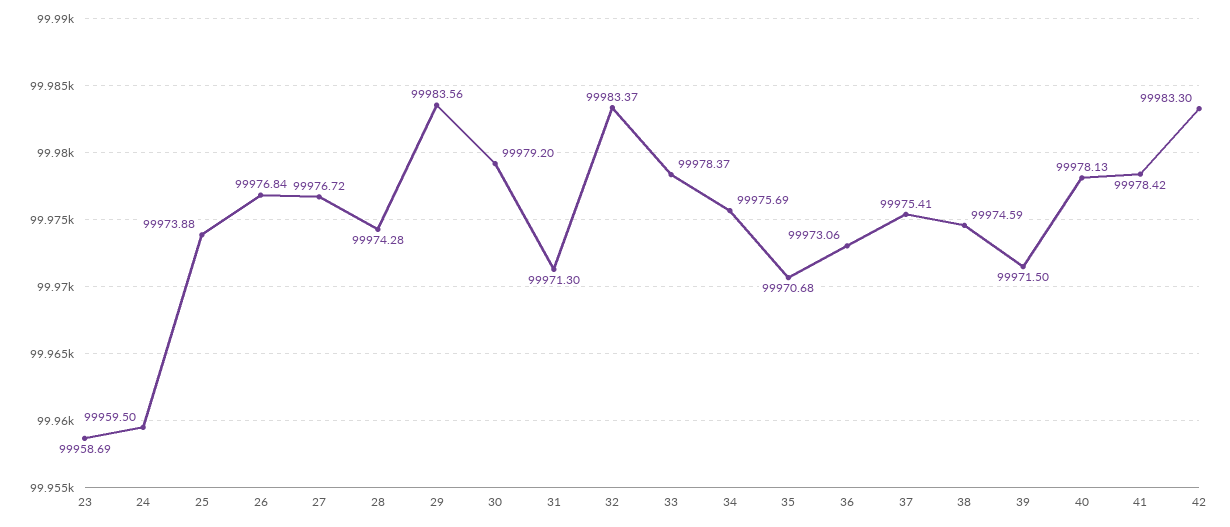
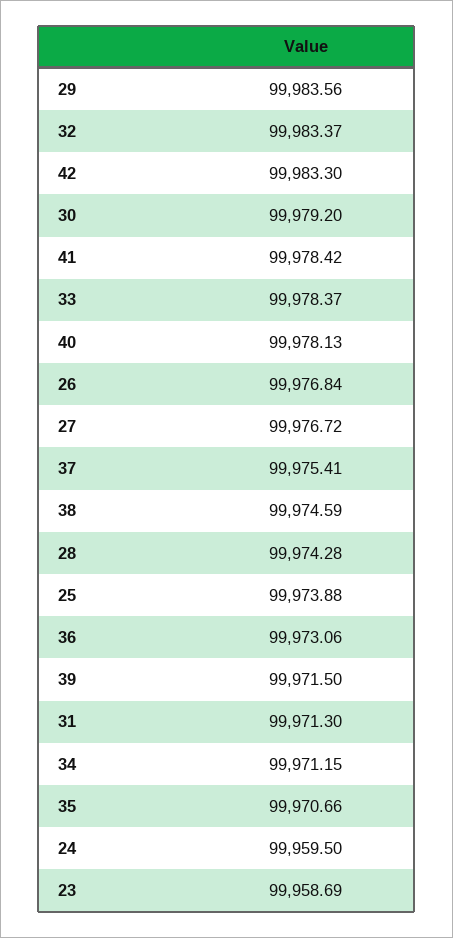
34: 99975.69 -> 99971.15
35: 99970.68 -> 99970.66

